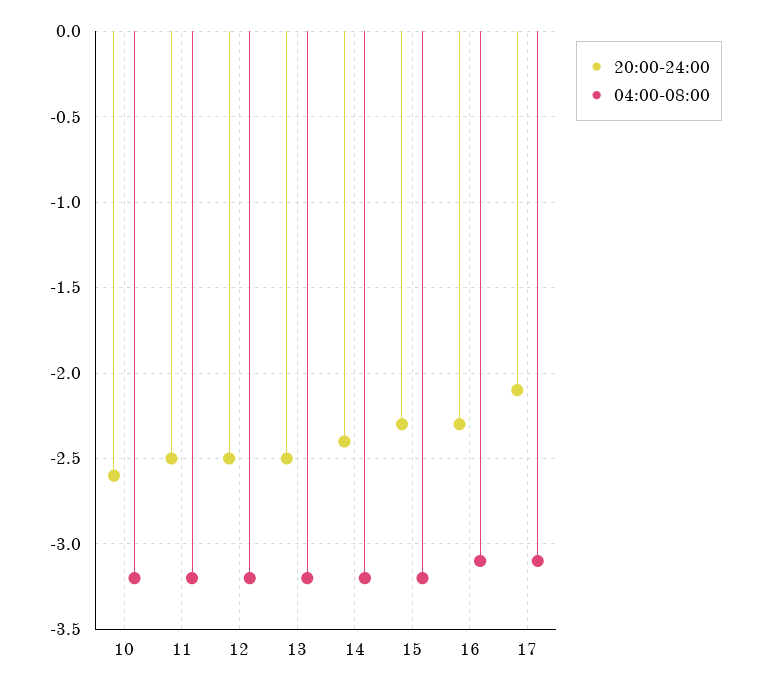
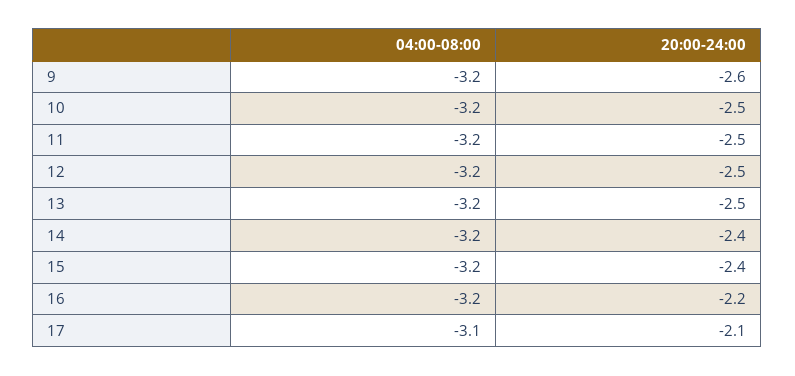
20:00-24:00, 10: -2.6 -> -2.5
20:00-24:00, 15: -2.3 -> -2.4
20:00-24:00, 16: -2.3 -> -2.2
04:00-08:00, 16: -3.1 -> -3.2
04:00-08:00, 9: none -> -3.2
20:00-24:00, 9: none -> -2.6

